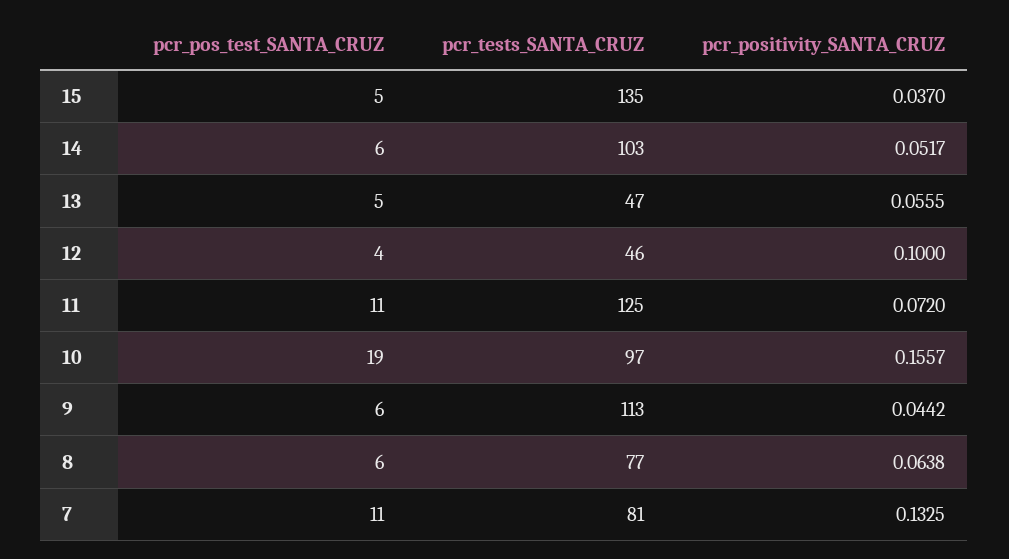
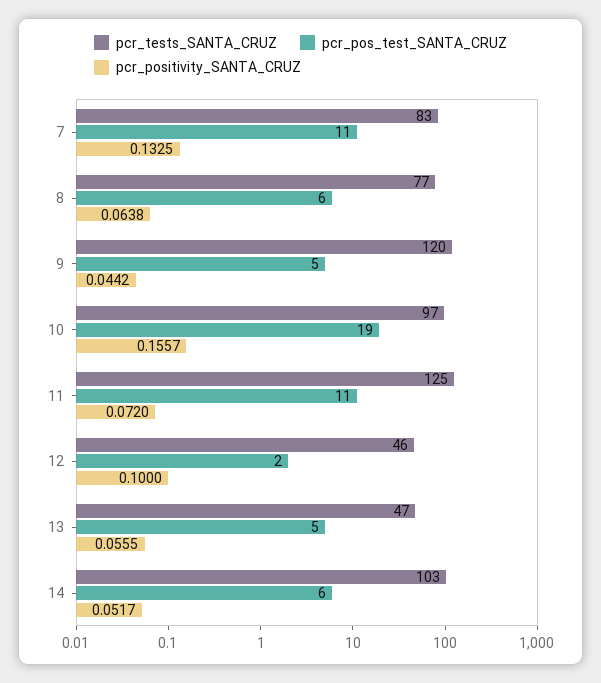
pcr_pos_test_SANTA_CRUZ, 15: 5 -> none
pcr_tests_SANTA_CRUZ, 15: 135 -> none
pcr_positivity_SANTA_CRUZ, 15: 0.037 -> none
pcr_pos_test_SANTA_CRUZ, 12: 4 -> 2
pcr_pos_test_SANTA_CRUZ, 9: 6 -> 5
pcr_tests_SANTA_CRUZ, 9: 113 -> 120
pcr_tests_SANTA_CRUZ, 7: 81 -> 83

